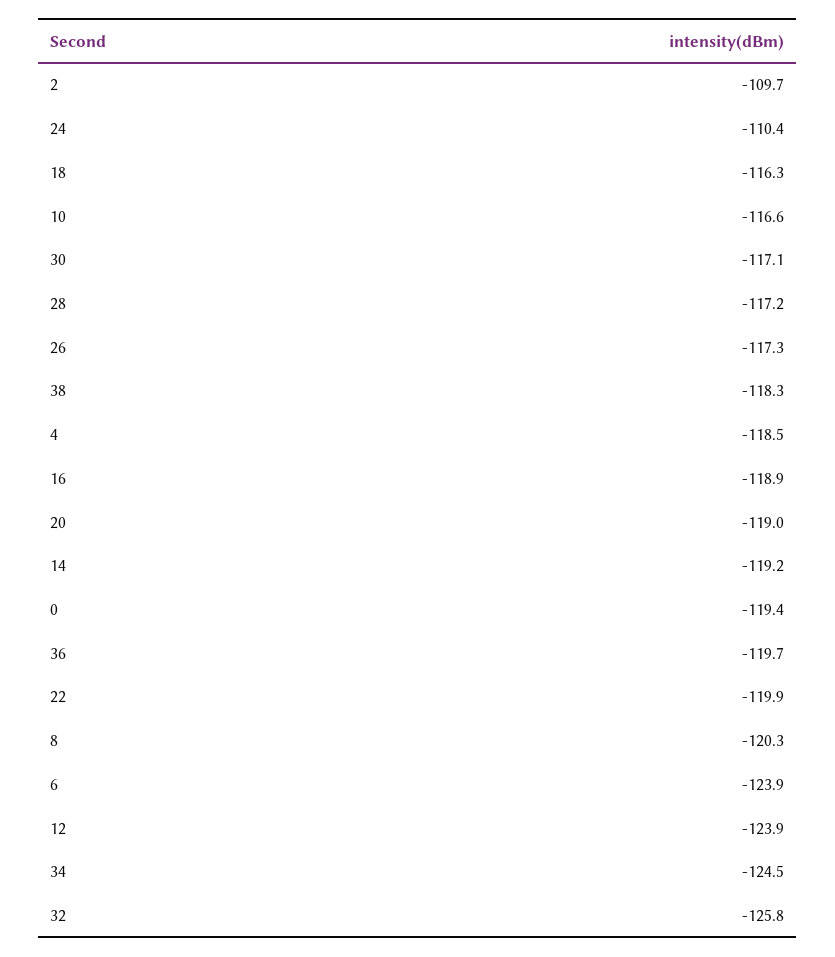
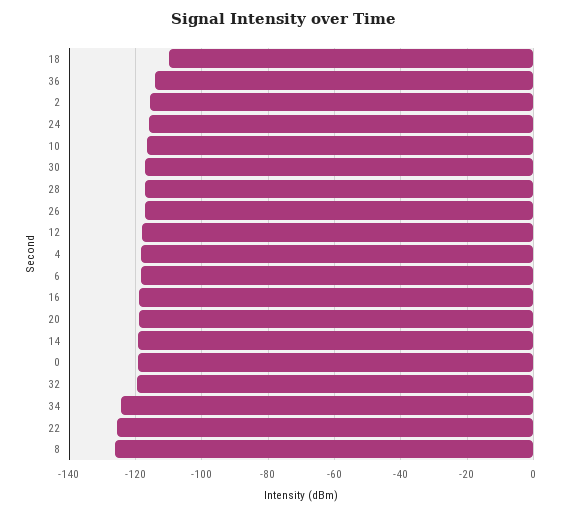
2: -109.7 -> -116
24: -110.4 -> -116
18: -116.3 -> -110
38: -118.3 -> none
36: -119.7 -> -114
22: -119.9 -> -126
8: -120.3 -> -126
6: -123.9 -> -118
12: -123.9 -> -118
32: -125.8 -> -120

